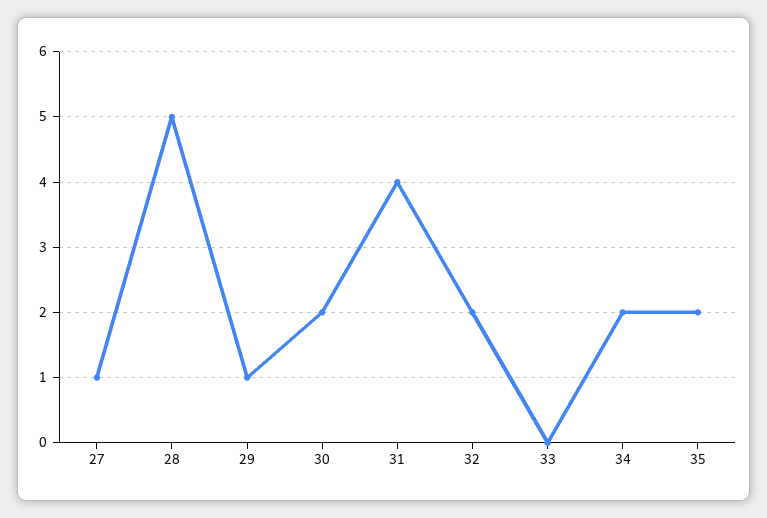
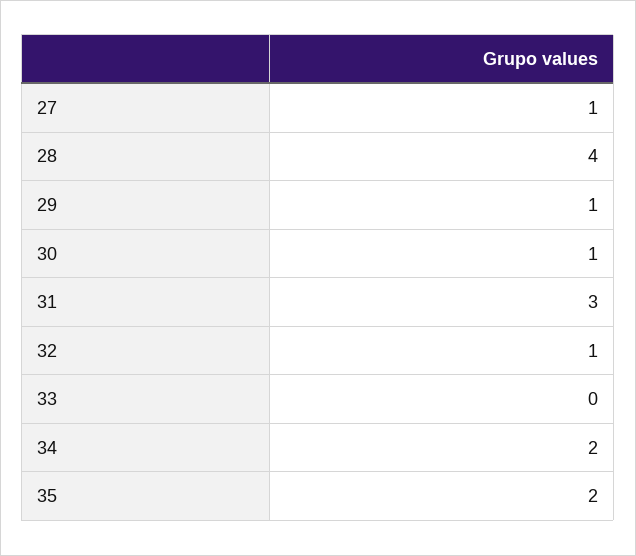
28: 5 -> 4
30: 2 -> 1
31: 4 -> 3
32: 2 -> 1

